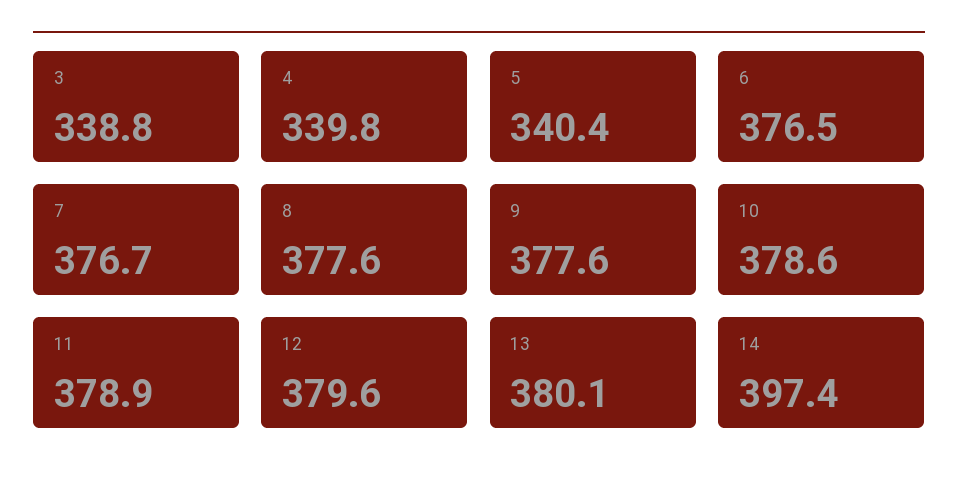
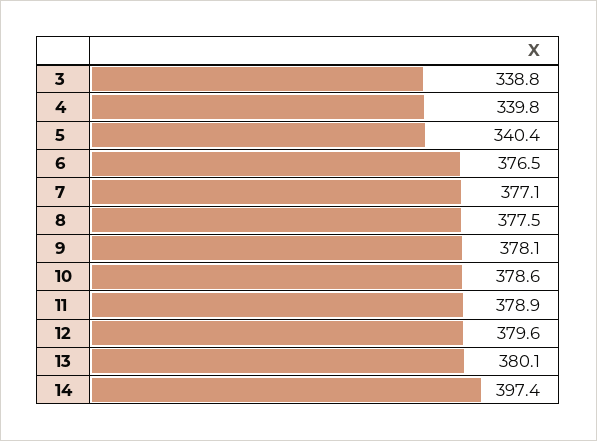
7: 376.7 -> 377.1
8: 377.6 -> 377.5
9: 377.6 -> 378.1

